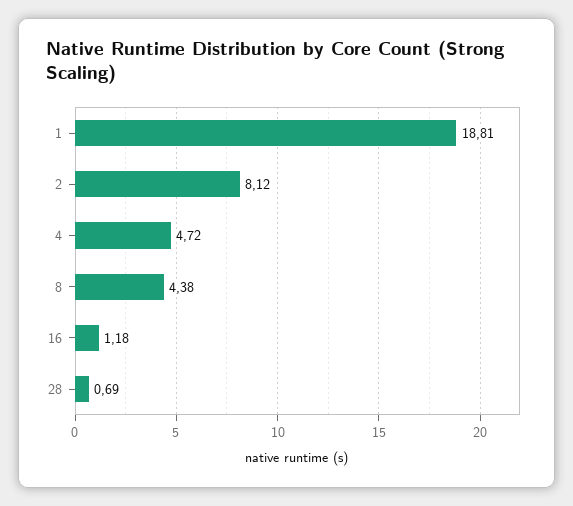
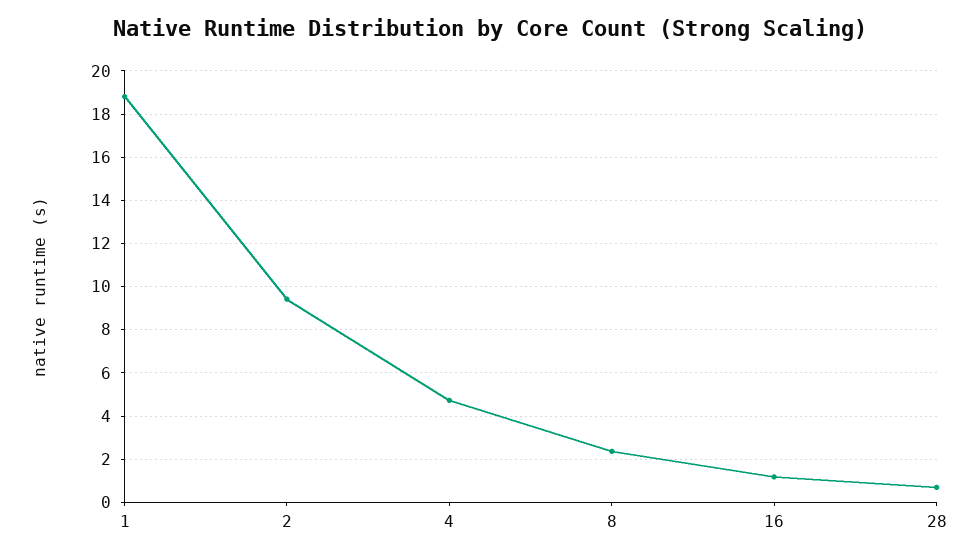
2: 8.12 -> 9.5
8: 4.38 -> 2.5

